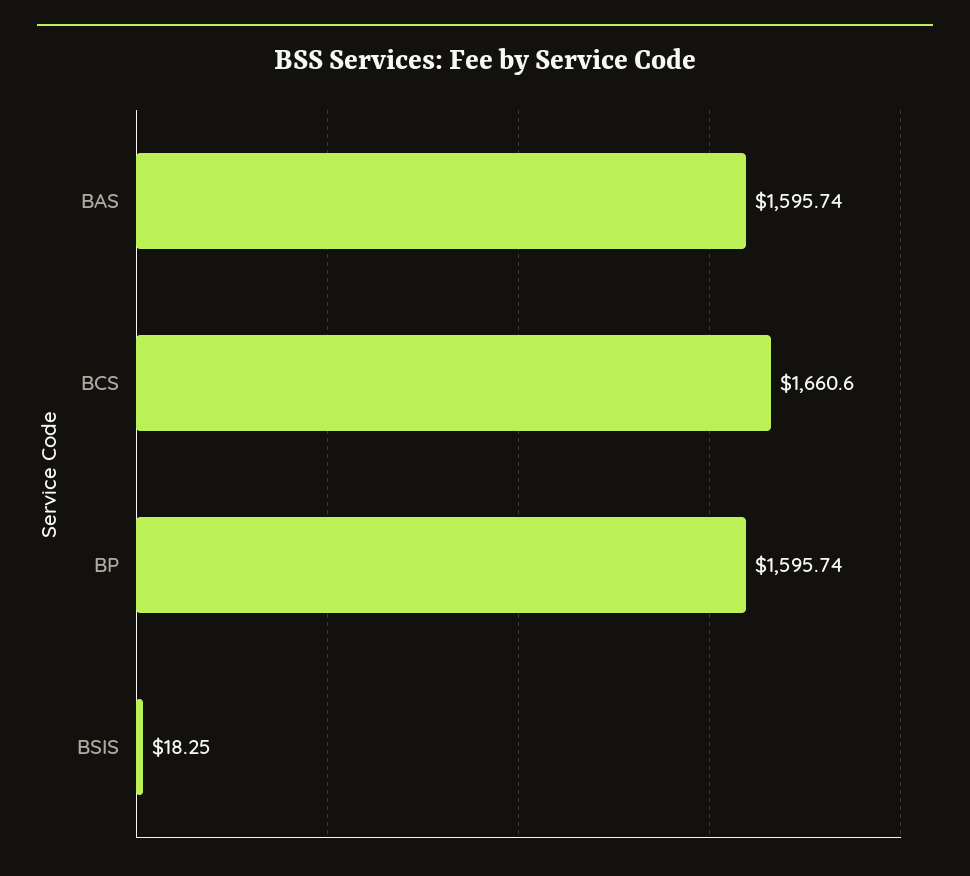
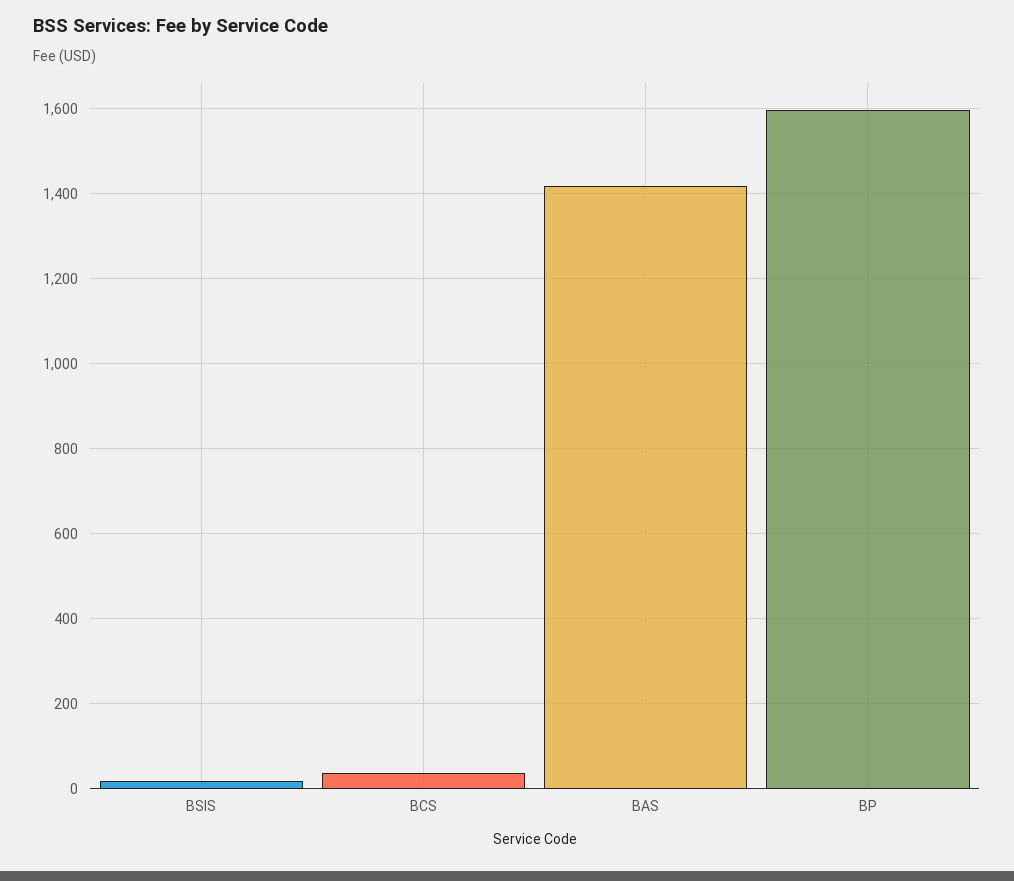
BAS: 1595.74 -> 1420
BCS: 1660.6 -> 40

